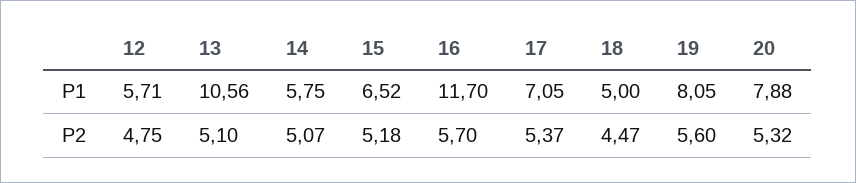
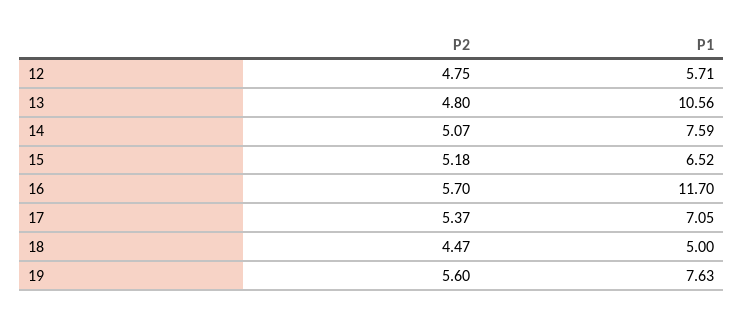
14, P1: 5.75 -> 7.59
19, P1: 8.05 -> 7.63
20, P1: 7.88 -> none
13, P2: 5.1 -> 4.8
20, P2: 5.32 -> none

